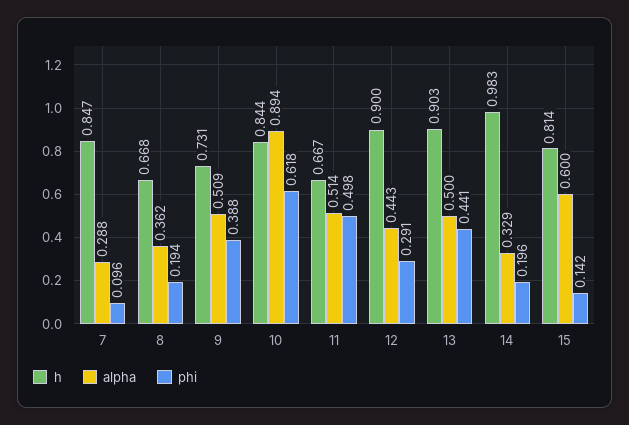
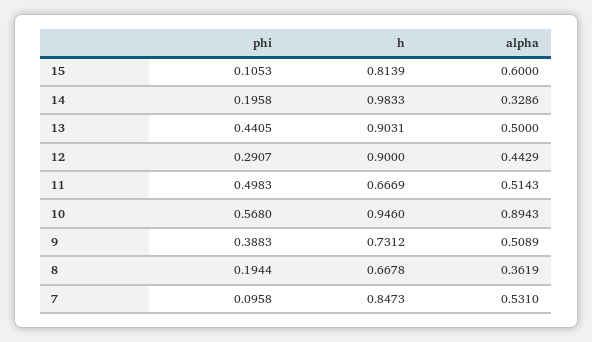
alpha, 7: 0.288 -> 0.531
h, 10: 0.844 -> 0.946
phi, 10: 0.618 -> 0.568
phi, 15: 0.142 -> 0.1053

